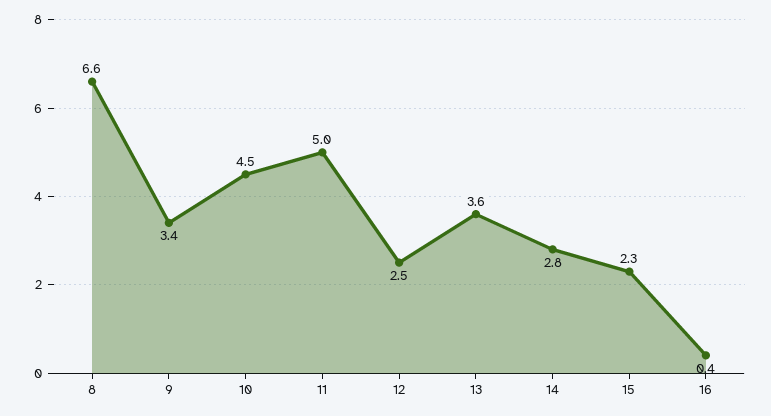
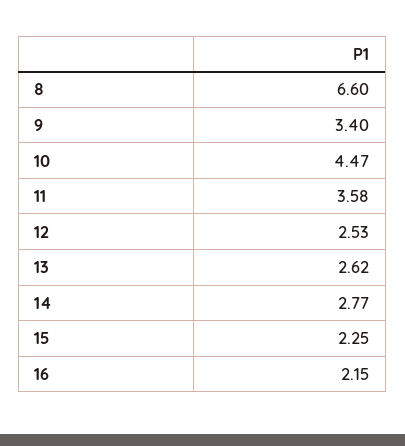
11: 5 -> 3.58
13: 3.6 -> 2.62
16: 0.4 -> 2.15

